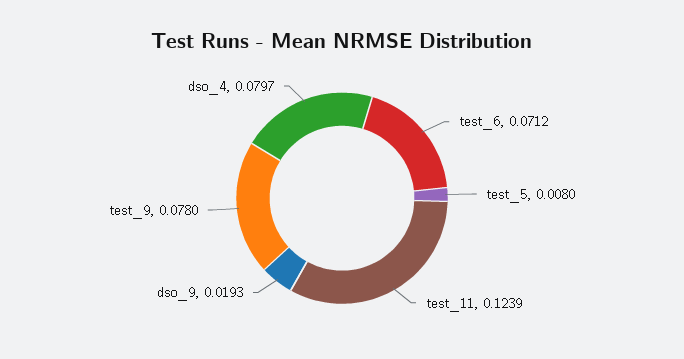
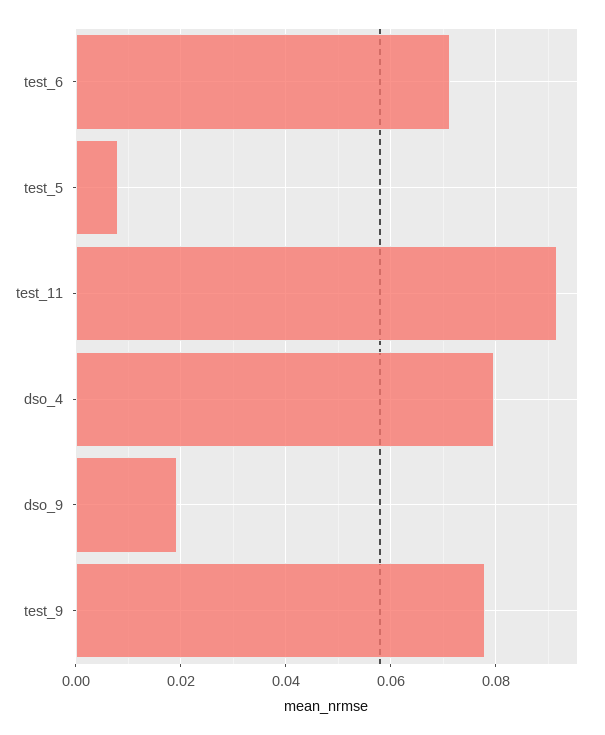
test_11: 0.1239 -> 0.092

